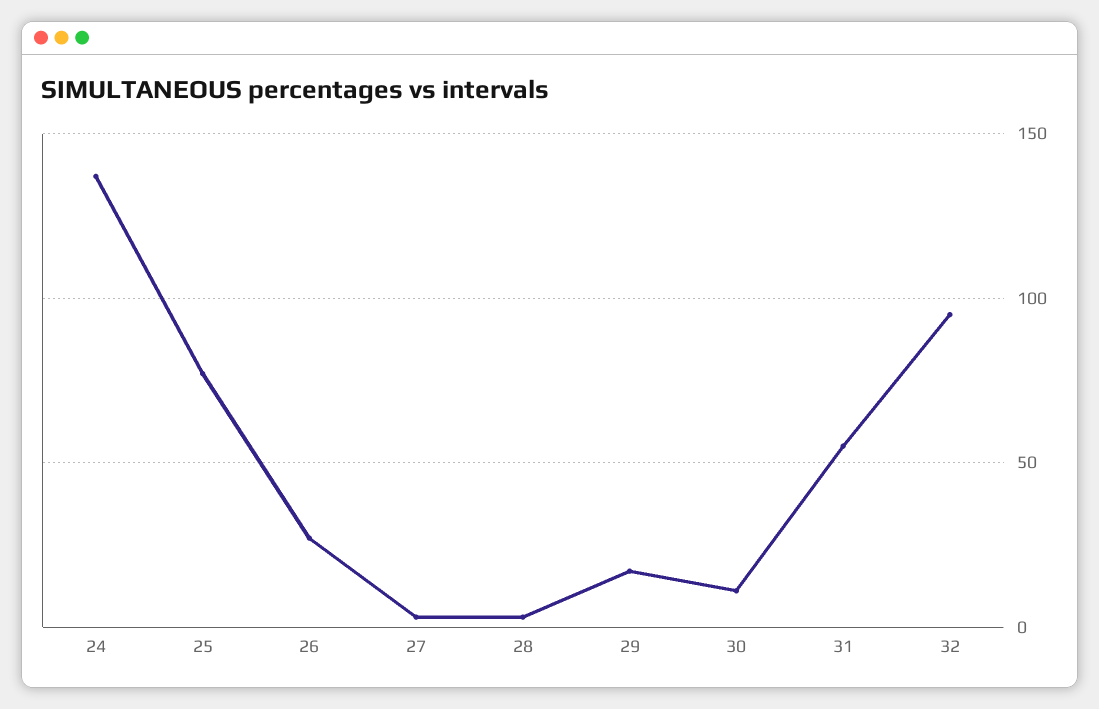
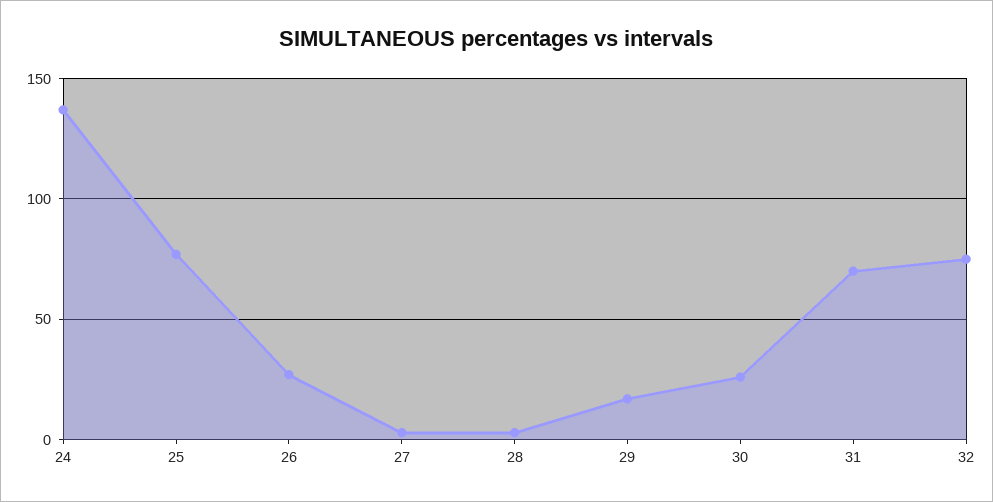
30: 10 -> 25
31: 55 -> 70
32: 95 -> 75

